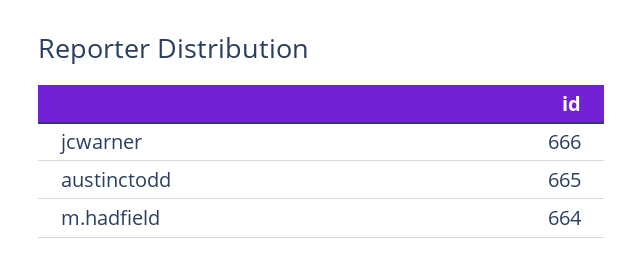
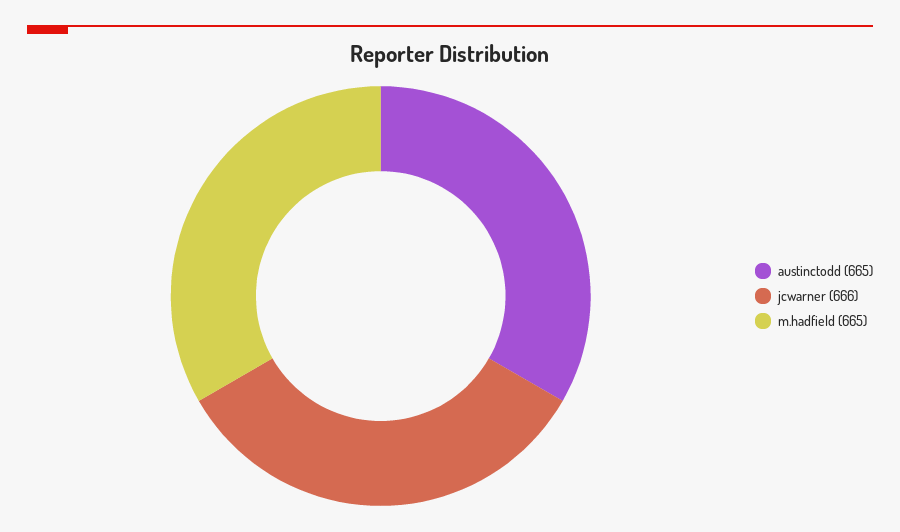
m.hadfield: 664 -> 665

